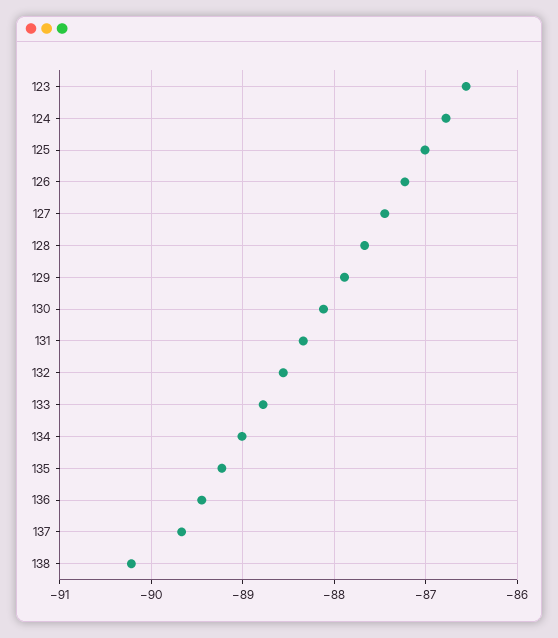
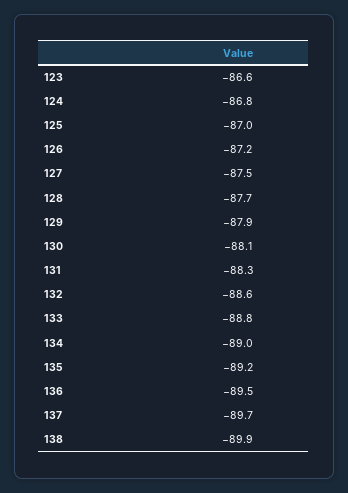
138: -90.2 -> -89.9

